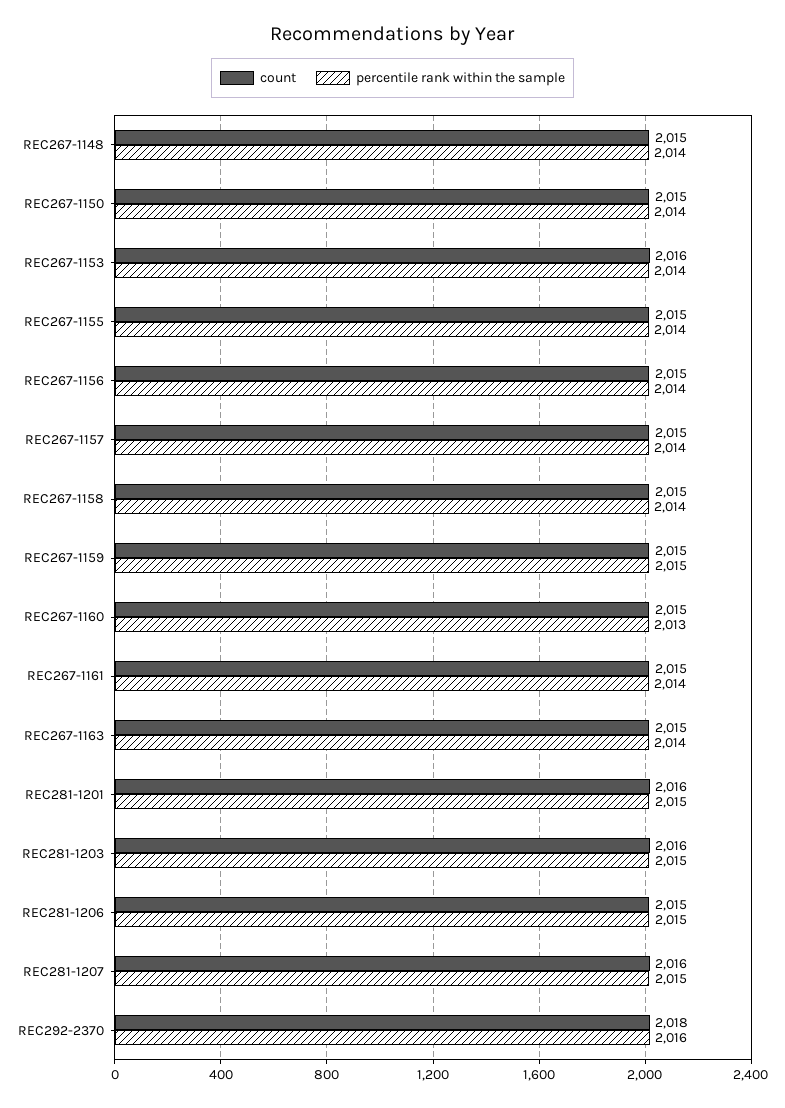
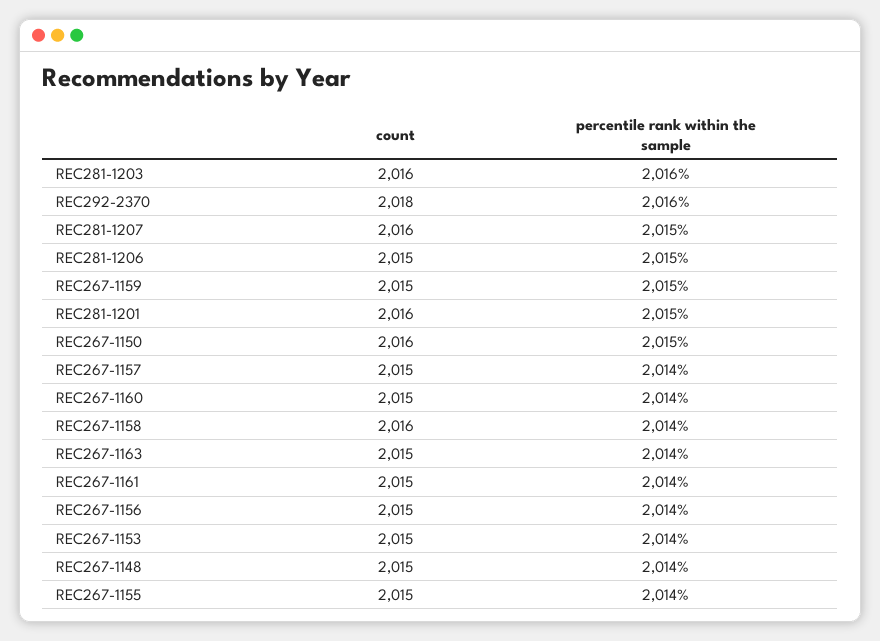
count, REC267-1150: 2015 -> 2016
percentile rank within the sample, REC267-1150: 2014 -> 2015
count, REC267-1153: 2016 -> 2015
count, REC267-1158: 2015 -> 2016
percentile rank within the sample, REC267-1160: 2013 -> 2014
percentile rank within the sample, REC281-1203: 2015 -> 2016

